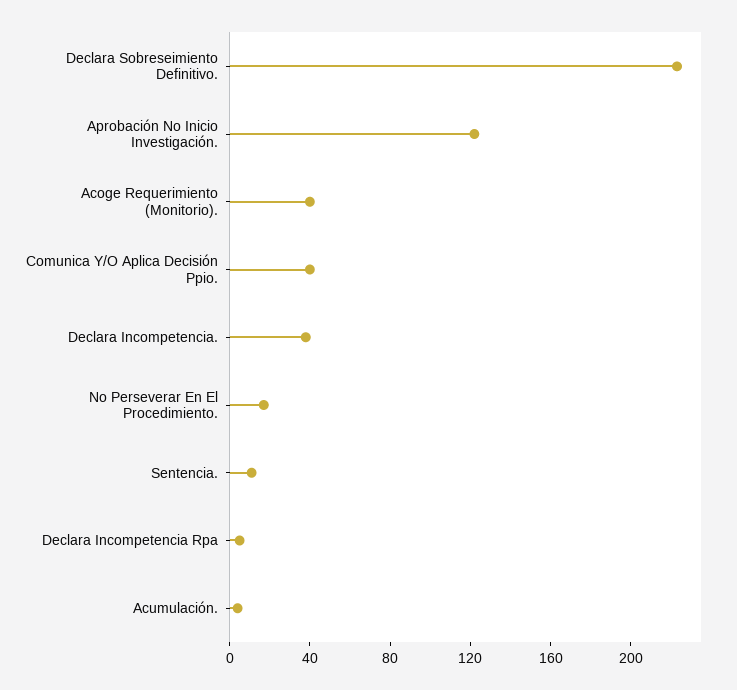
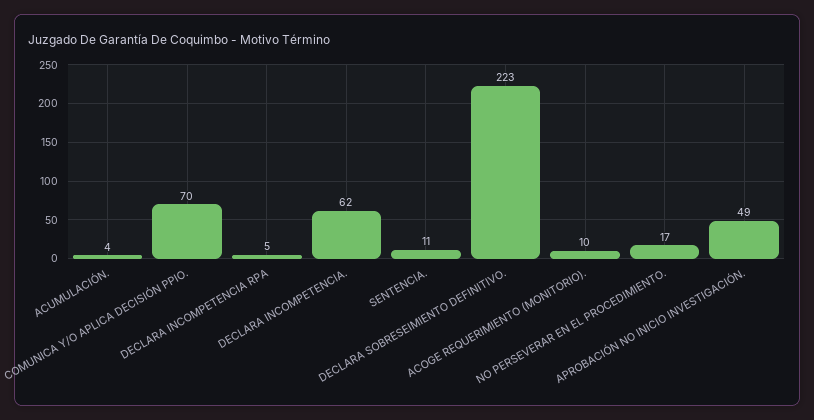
Aprobación No Inicio Investigación.: 120 -> 49
Acoge Requerimiento (Monitorio).: 40 -> 10
Comunica Y/O Aplica Decisión Ppio.: 40 -> 70
Declara Incompetencia.: 40 -> 62

